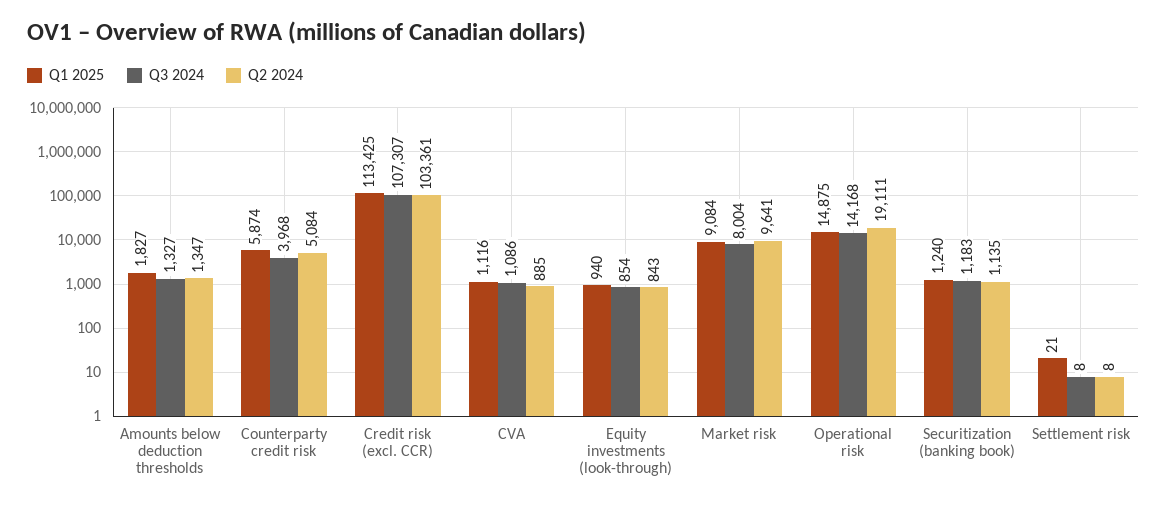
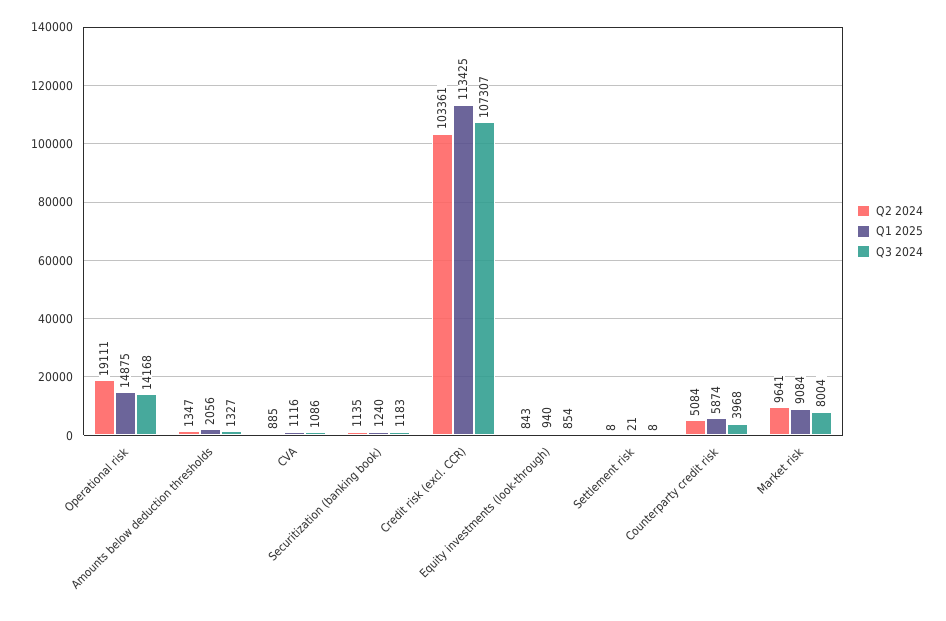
Q1 2025, Amounts below deduction thresholds: 1827 -> 2056

